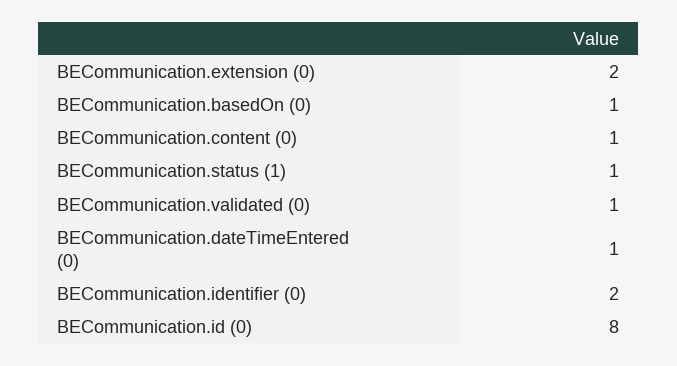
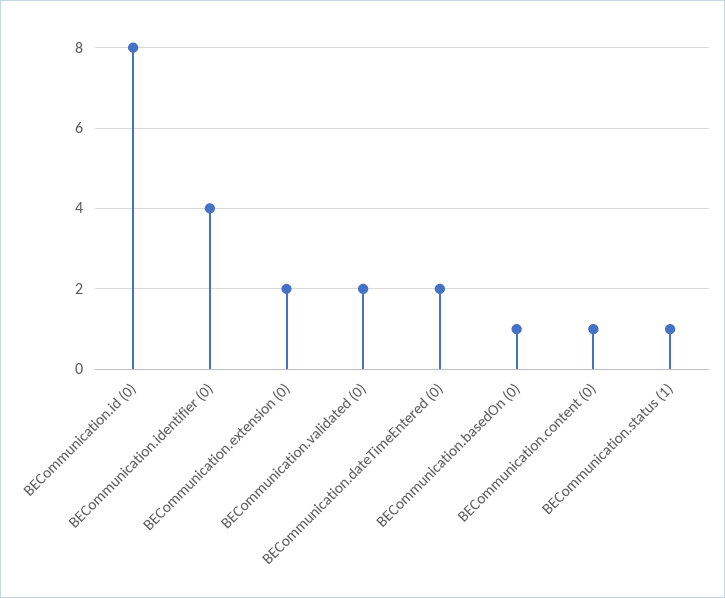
BECommunication.validated (0): 1 -> 2
BECommunication.dateTimeEntered (0): 1 -> 2
BECommunication.identifier (0): 2 -> 4

